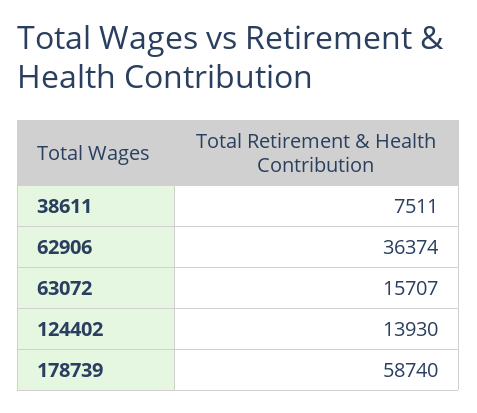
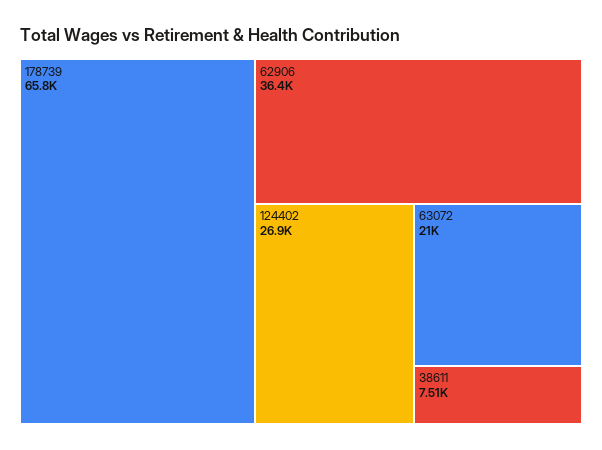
63072: 15707 -> 21000
124402: 13930 -> 26900
178739: 58740 -> 65800

